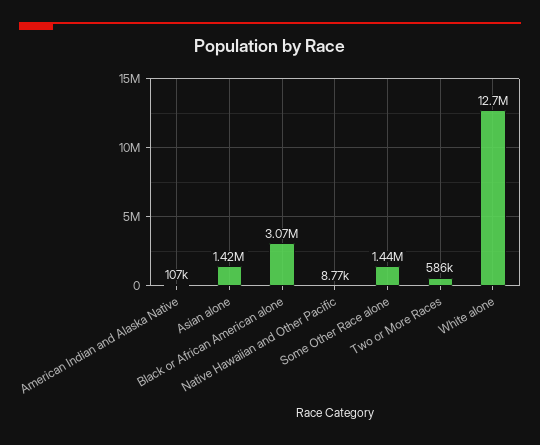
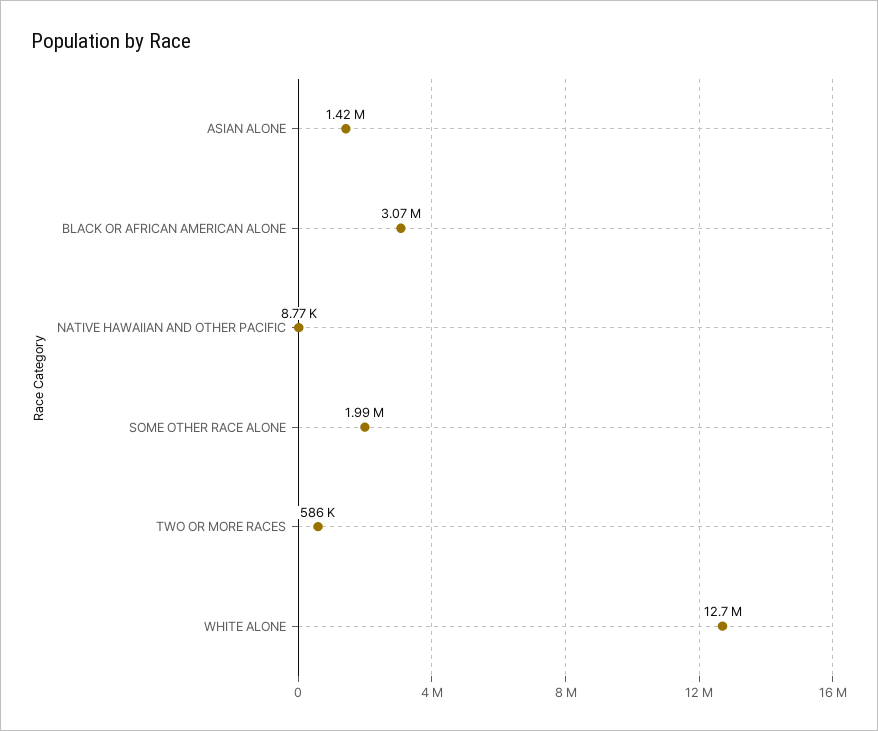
American Indian and Alaska Native: 107000 -> none
Some Other Race alone: 1440000 -> 1990000

